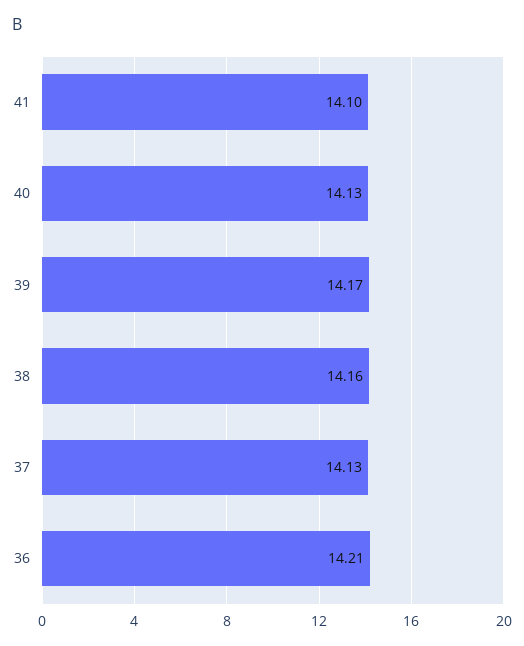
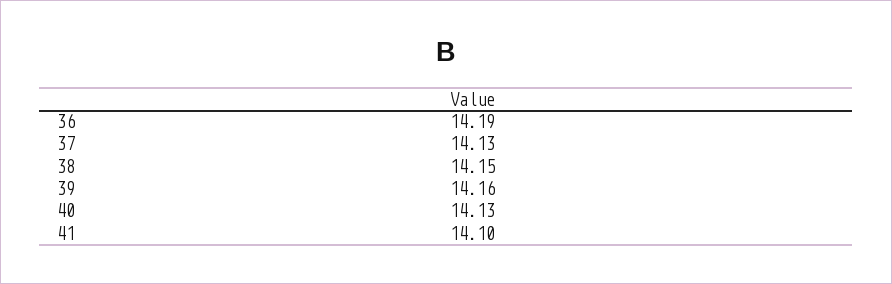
39: 14.17 -> 14.16
38: 14.16 -> 14.15
36: 14.21 -> 14.19

